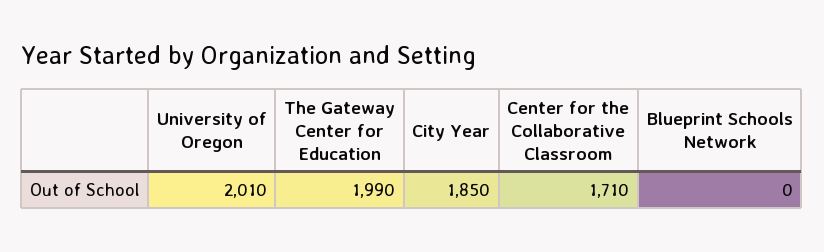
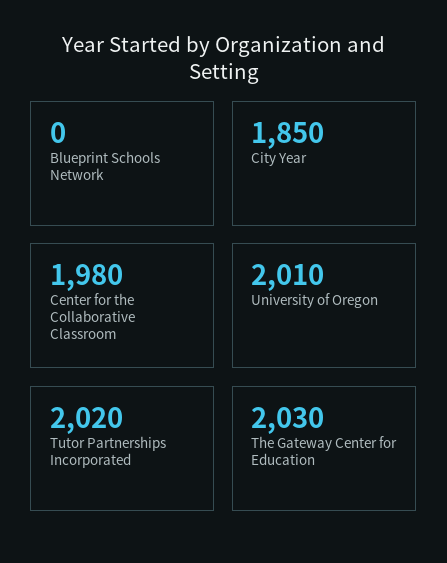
The Gateway Center for Education: 1990 -> 2030
Center for the Collaborative Classroom: 1710 -> 1980
Tutor Partnerships Incorporated: none -> 2020

